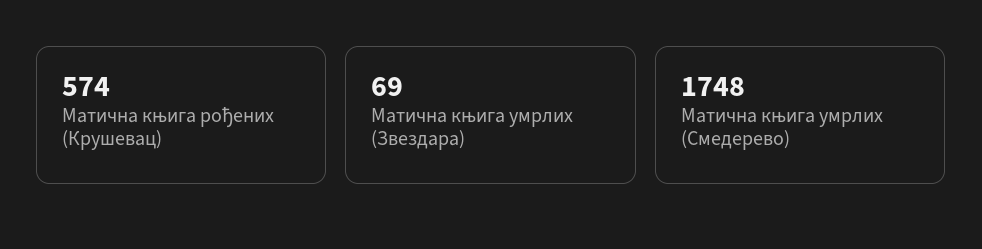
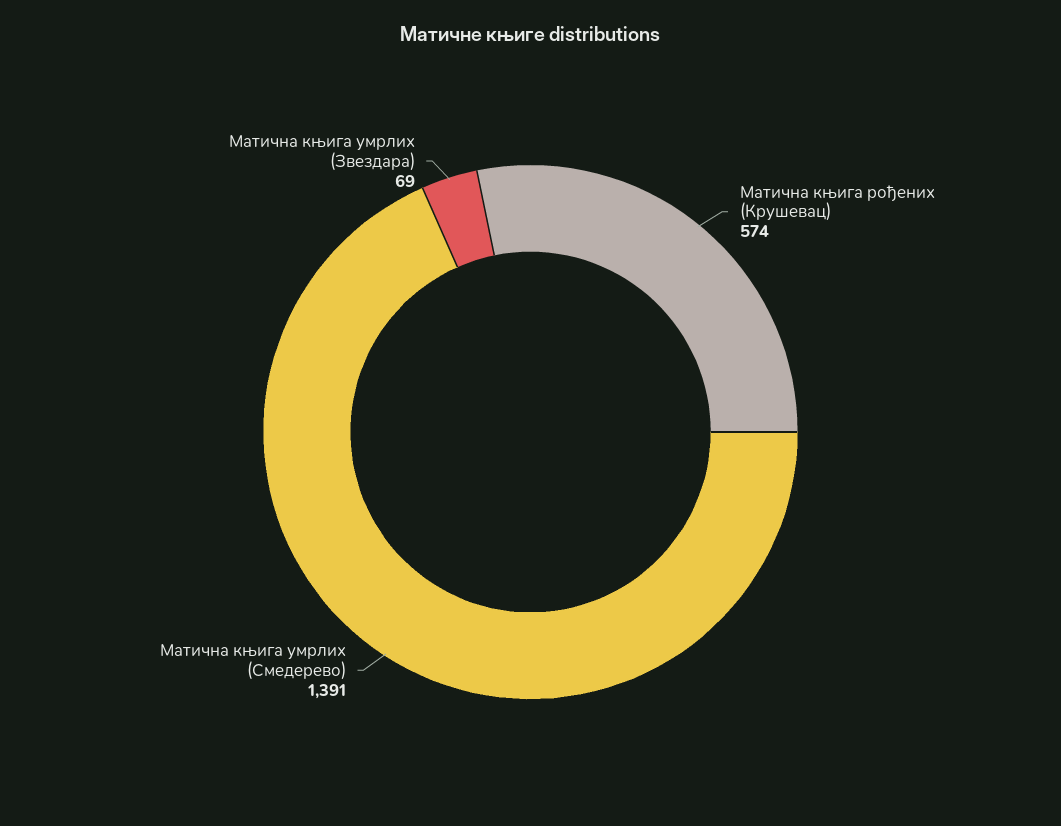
Матична књига умрлих (Смедерево): 1748 -> 1391

